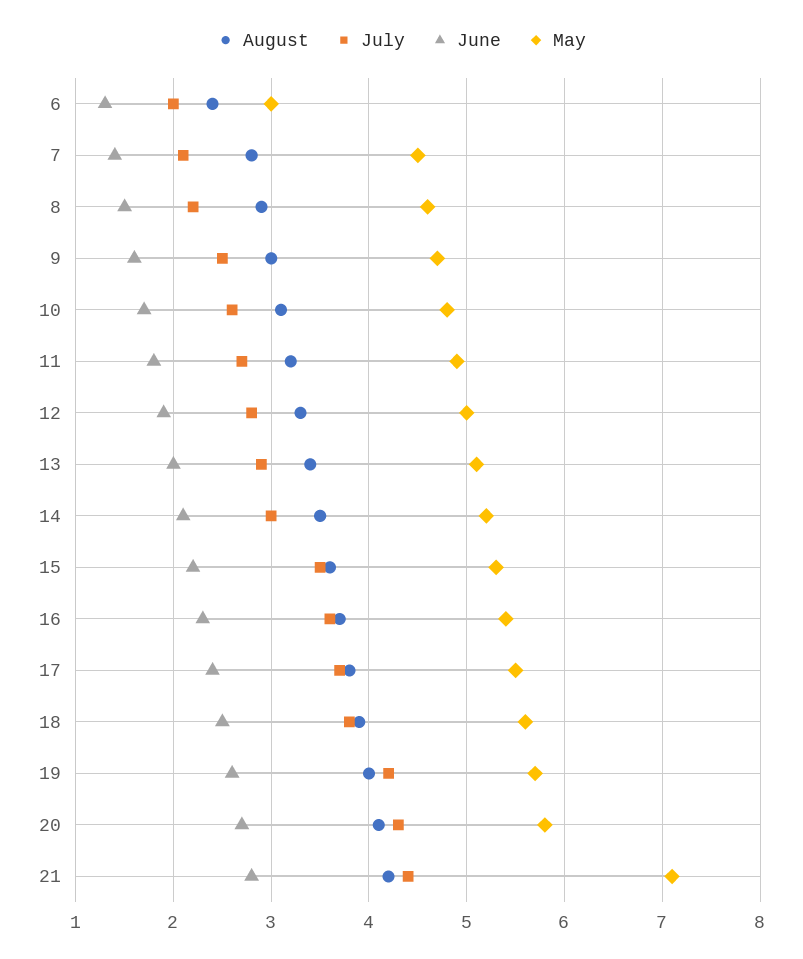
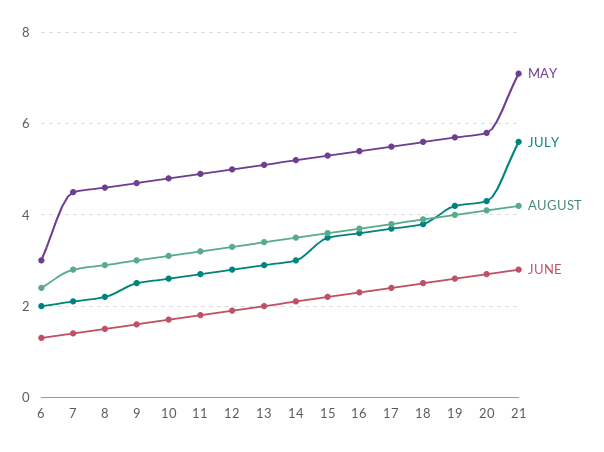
July, 21: 4.4 -> 5.5

